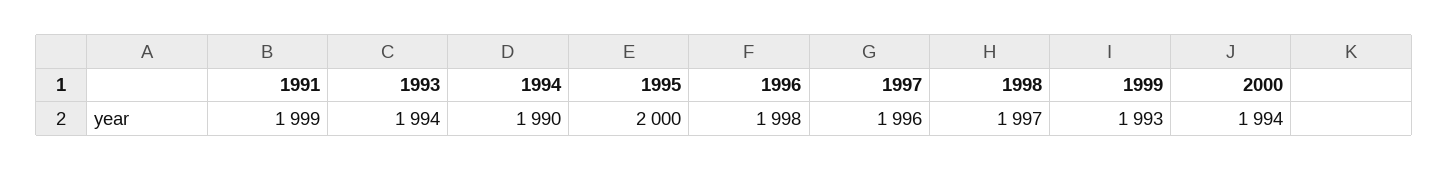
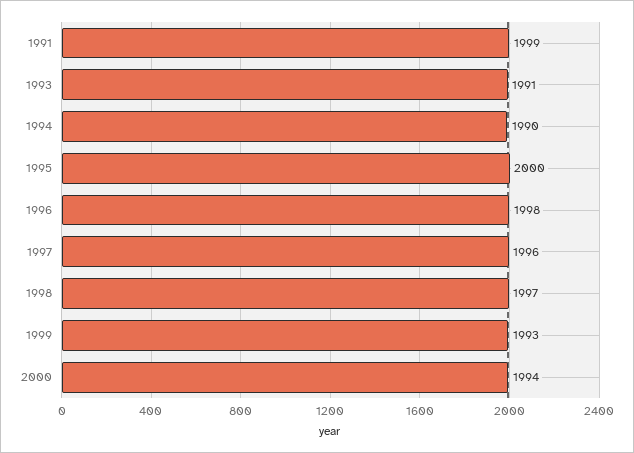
1993: 1994 -> 1991

